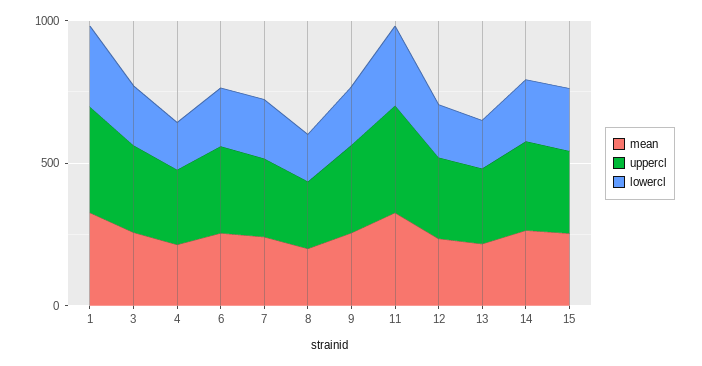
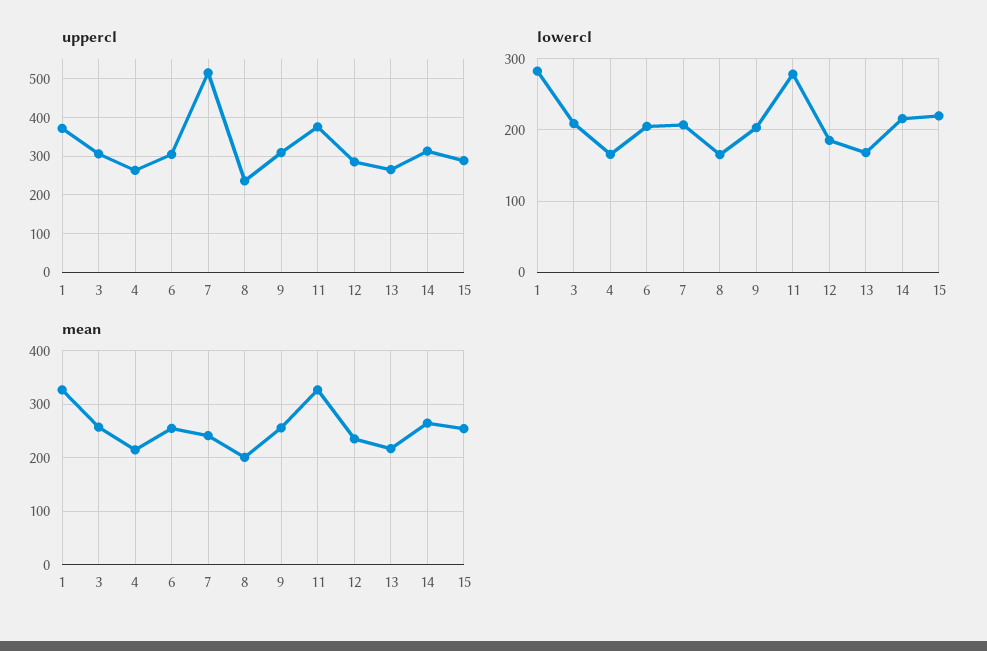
uppercl, 7: 300 -> 520

